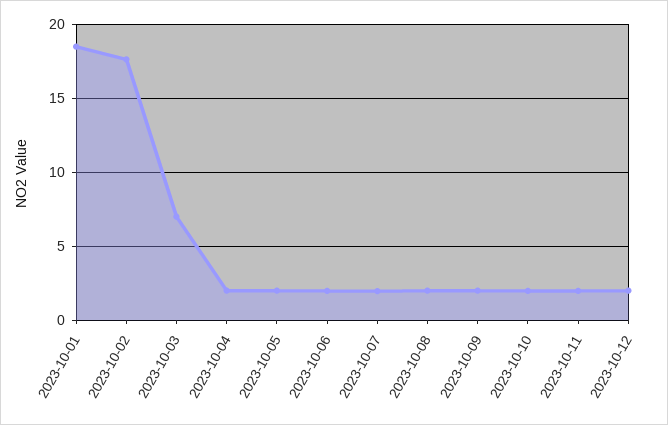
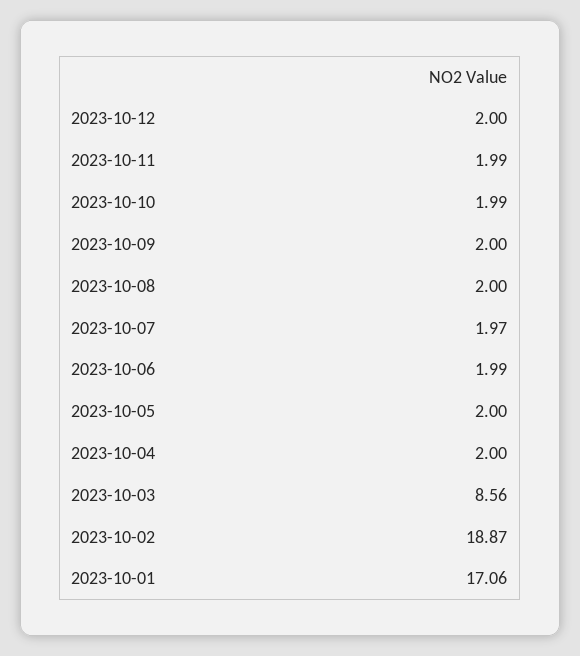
2023-10-01: 18.5 -> 17.06
2023-10-02: 17.5 -> 18.87
2023-10-03: 7 -> 8.56

